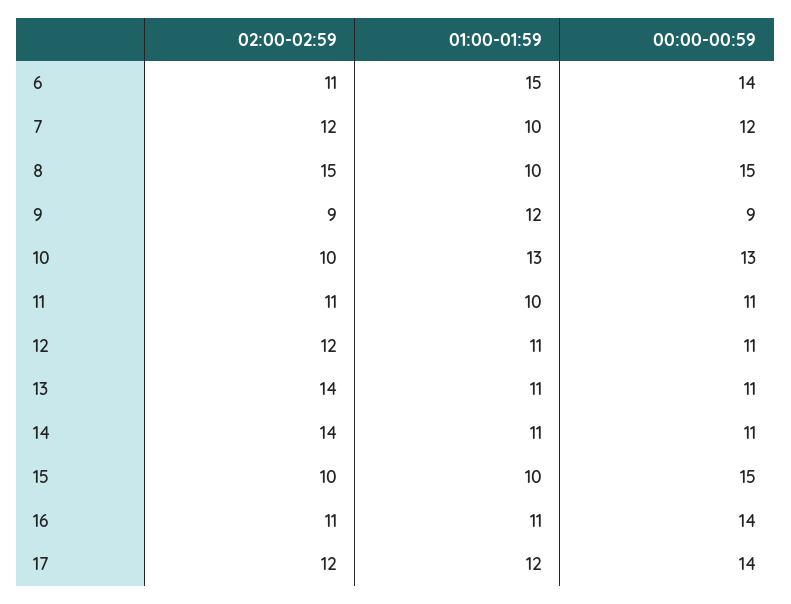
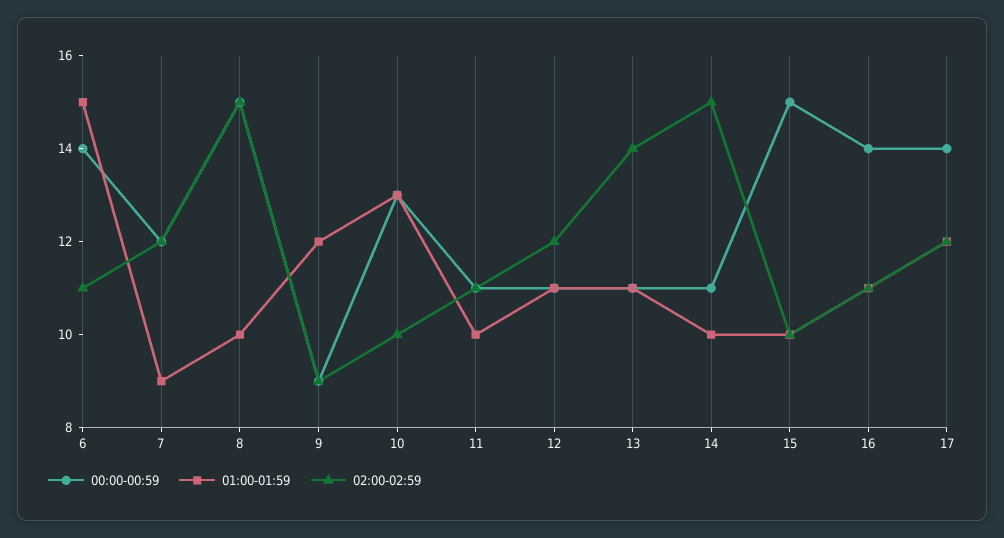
01:00-01:59, 7: 10 -> 9
02:00-02:59, 14: 14 -> 15
01:00-01:59, 14: 11 -> 10

